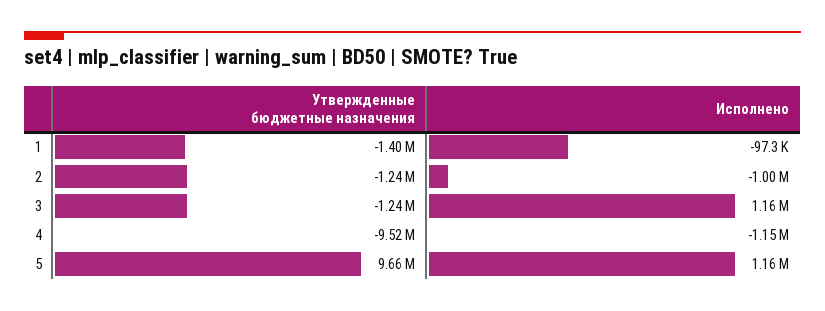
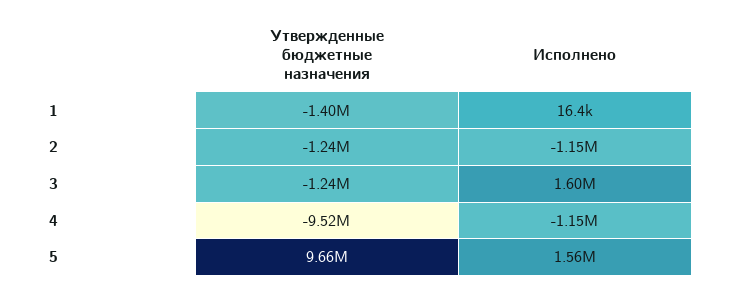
Исполнено, 1: -97300 -> 16400
Исполнено, 2: -1000000 -> -1150000
Исполнено, 3: 1160000 -> 1600000
Исполнено, 5: 1160000 -> 1560000

